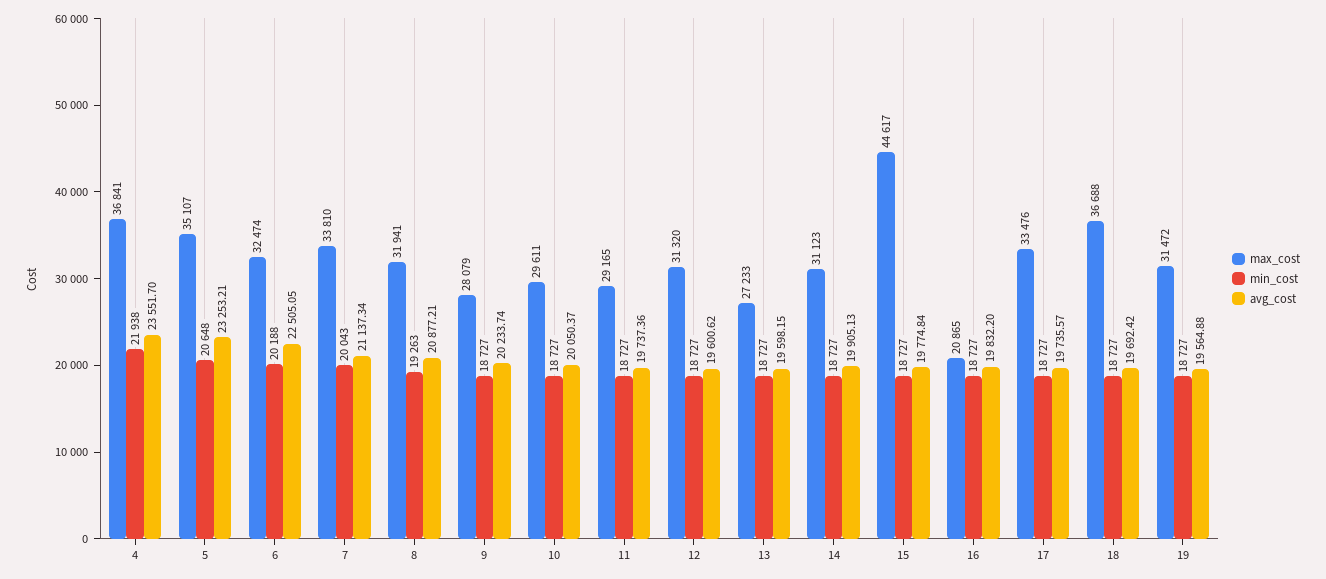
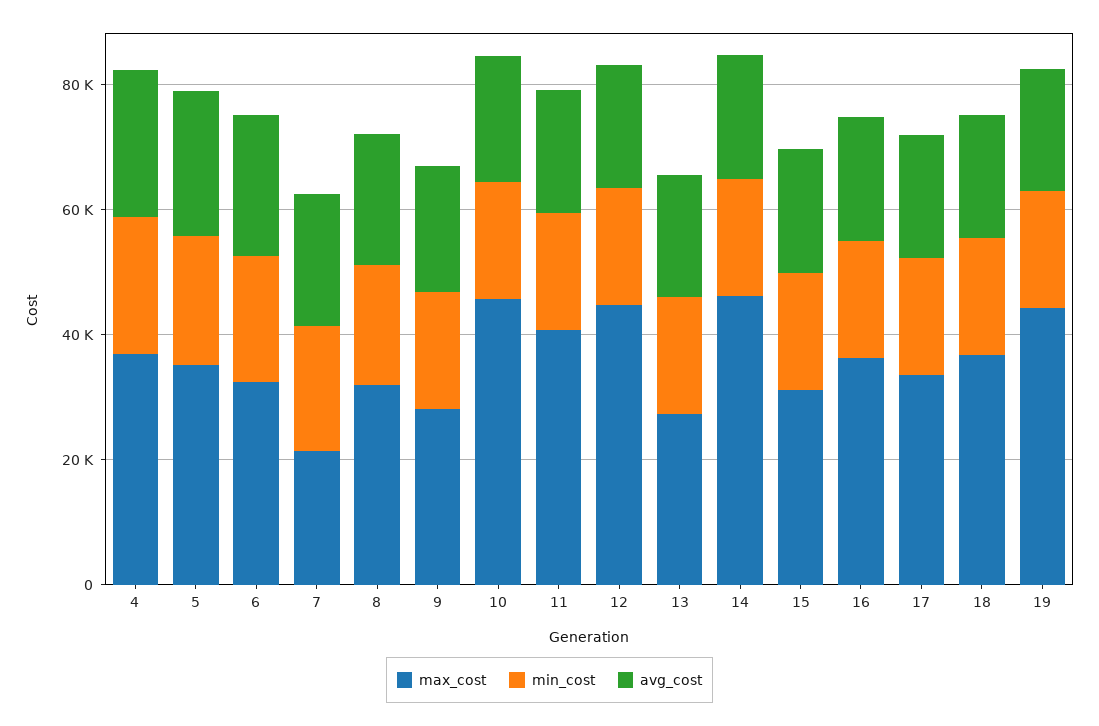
max_cost, 7: 33810 -> 20000
max_cost, 10: 29611 -> 45000
max_cost, 11: 29165 -> 40000
max_cost, 12: 31320 -> 45000
max_cost, 14: 31123 -> 45000
max_cost, 15: 44617 -> 30000
max_cost, 16: 20865 -> 35000
max_cost, 19: 31472 -> 45000

